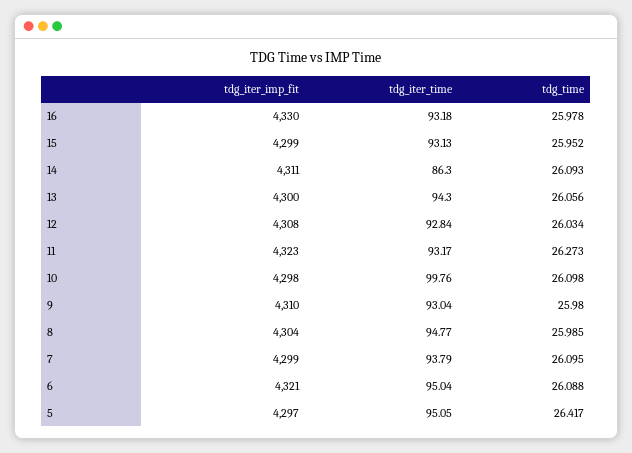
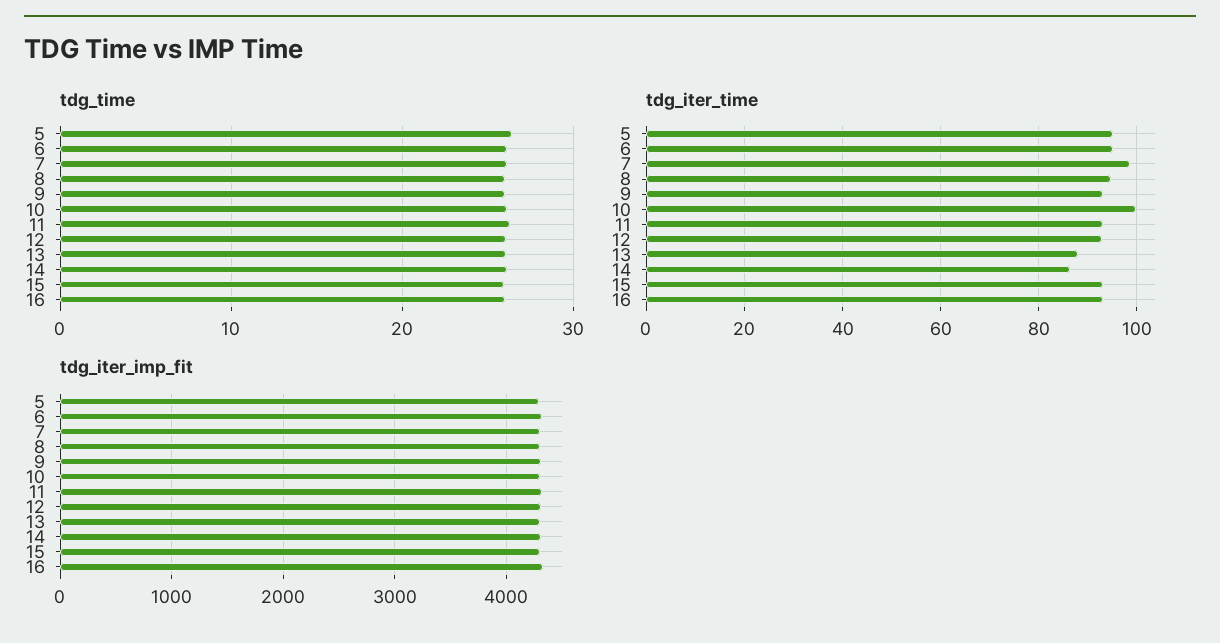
tdg_iter_time, 13: 94.3 -> 88
tdg_iter_time, 7: 93.79 -> 98

